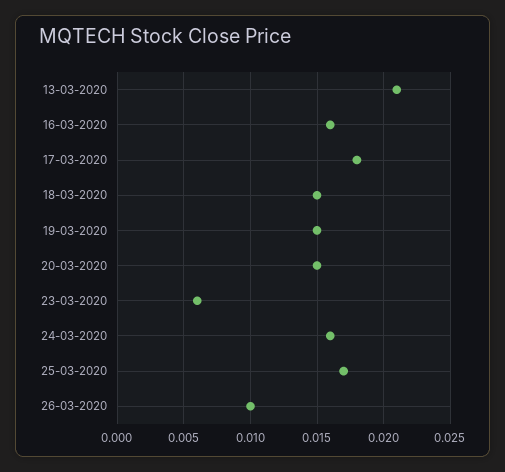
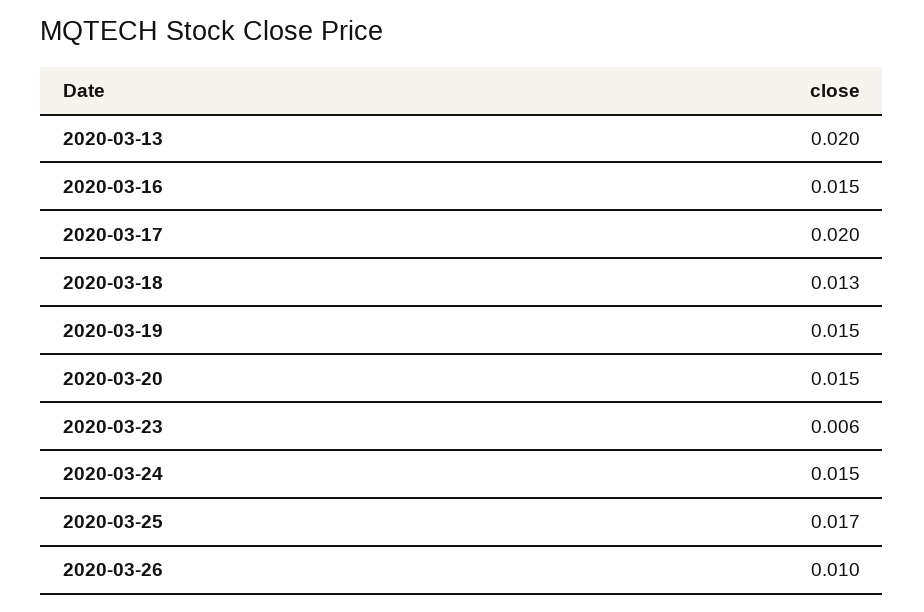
13-03-2020: 0.021 -> 0.02
16-03-2020: 0.016 -> 0.015
17-03-2020: 0.018 -> 0.02
18-03-2020: 0.015 -> 0.013
24-03-2020: 0.016 -> 0.015

